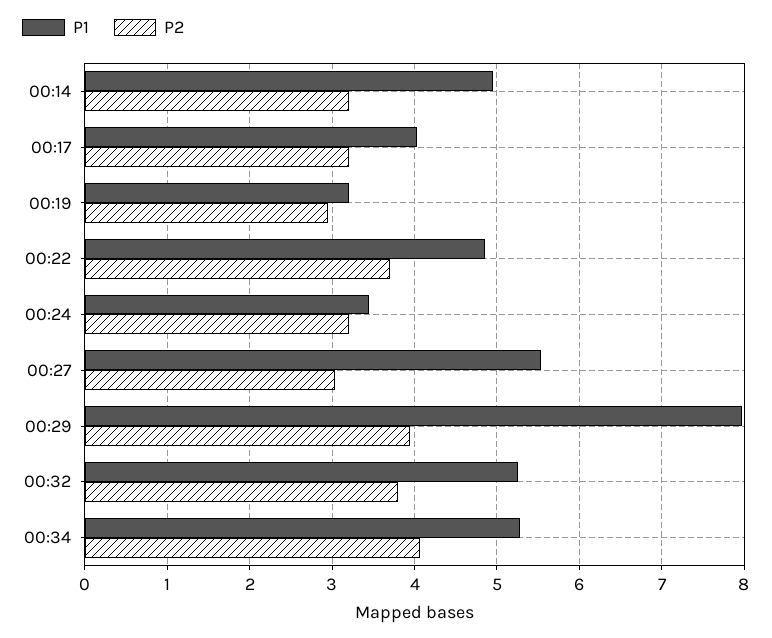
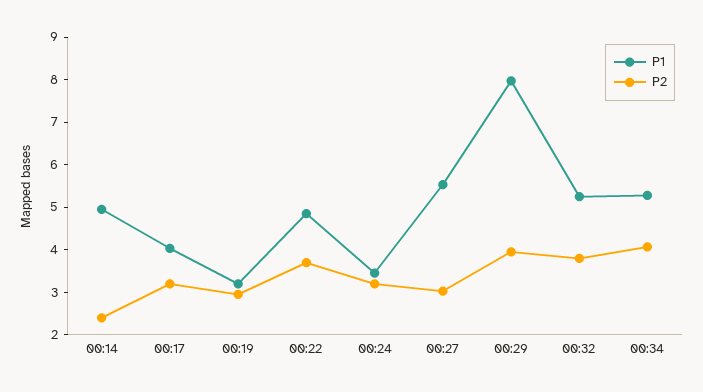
P2, 00:14: 3.2 -> 2.4

